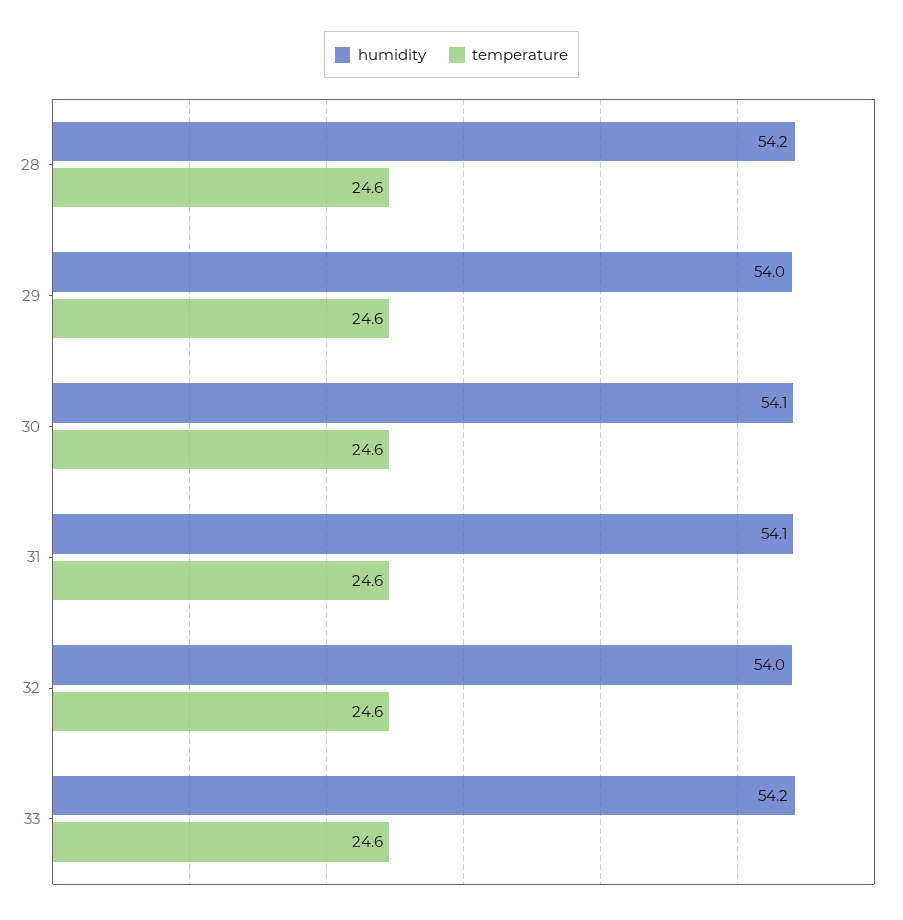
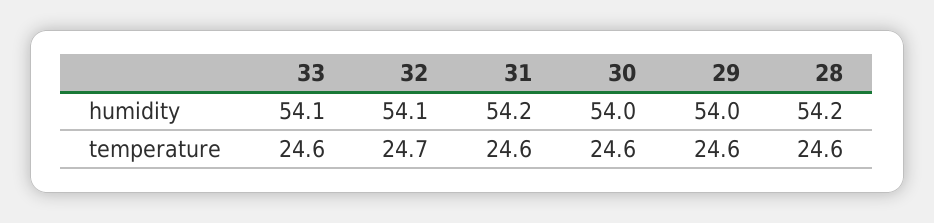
humidity, 30: 54.1 -> 54
humidity, 31: 54.1 -> 54.2
humidity, 32: 54 -> 54.1
temperature, 32: 24.6 -> 24.7
humidity, 33: 54.2 -> 54.1

